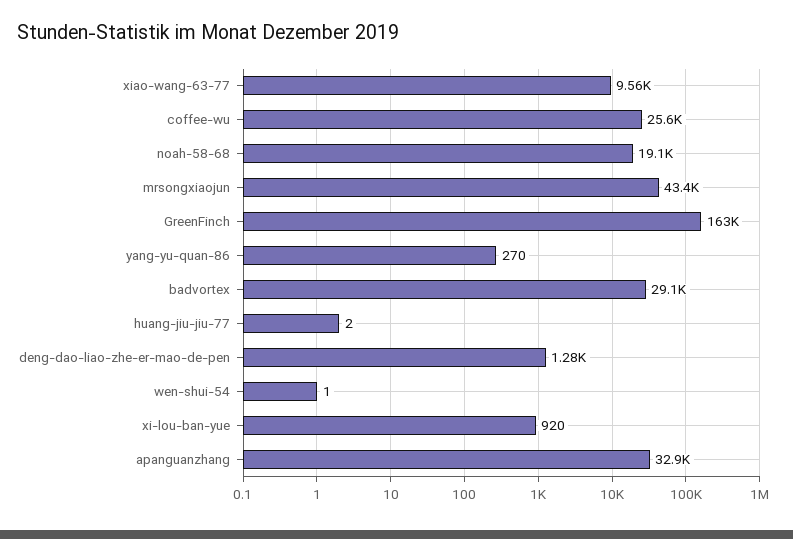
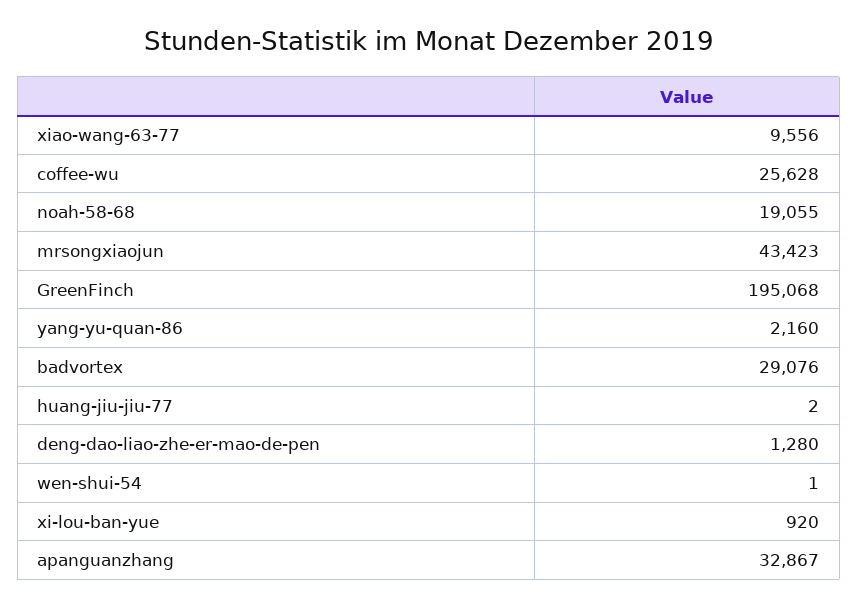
GreenFinch: 163000 -> 195068
yang-yu-quan-86: 270 -> 2160

